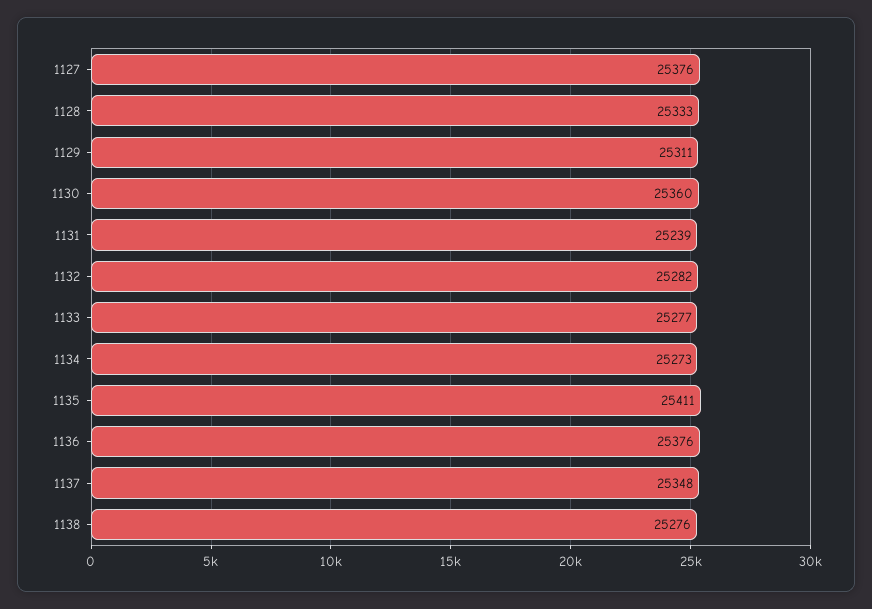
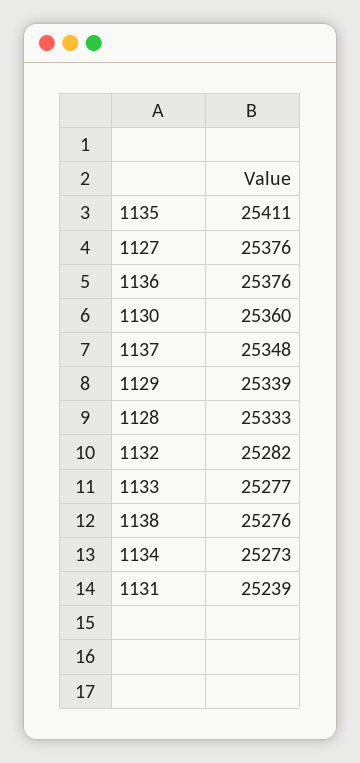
1129: 25311 -> 25339

